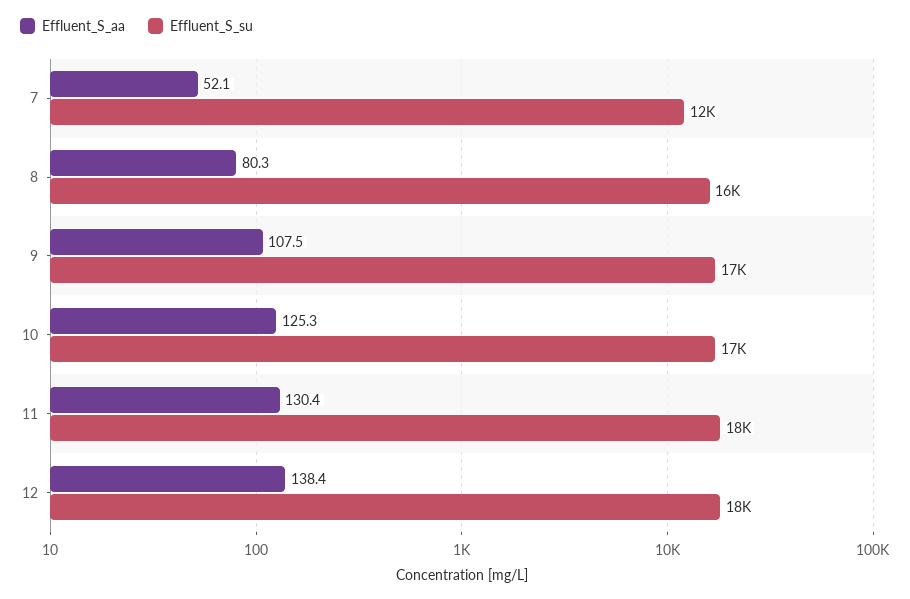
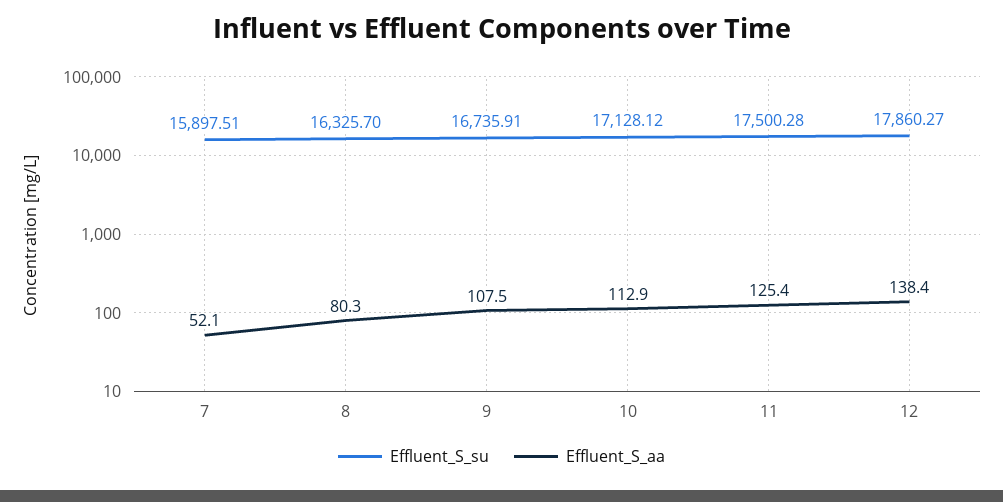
Effluent_S_su, 7: 12000 -> 15897.51
Effluent_S_aa, 10: 125.3 -> 112.9
Effluent_S_aa, 11: 130.4 -> 125.4

